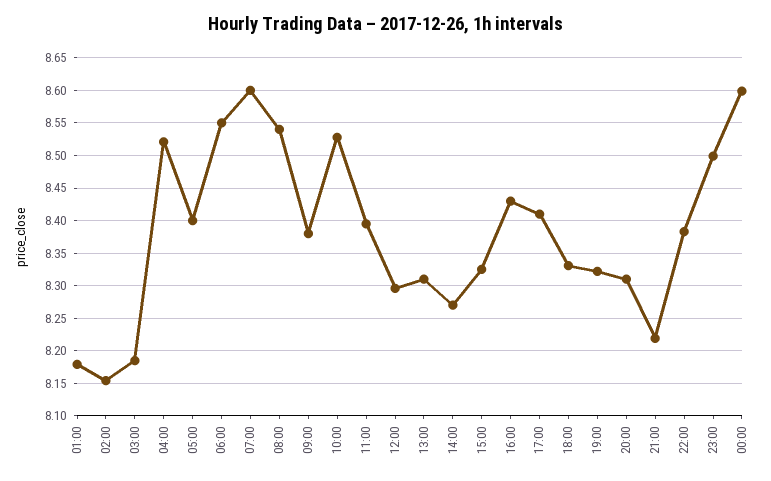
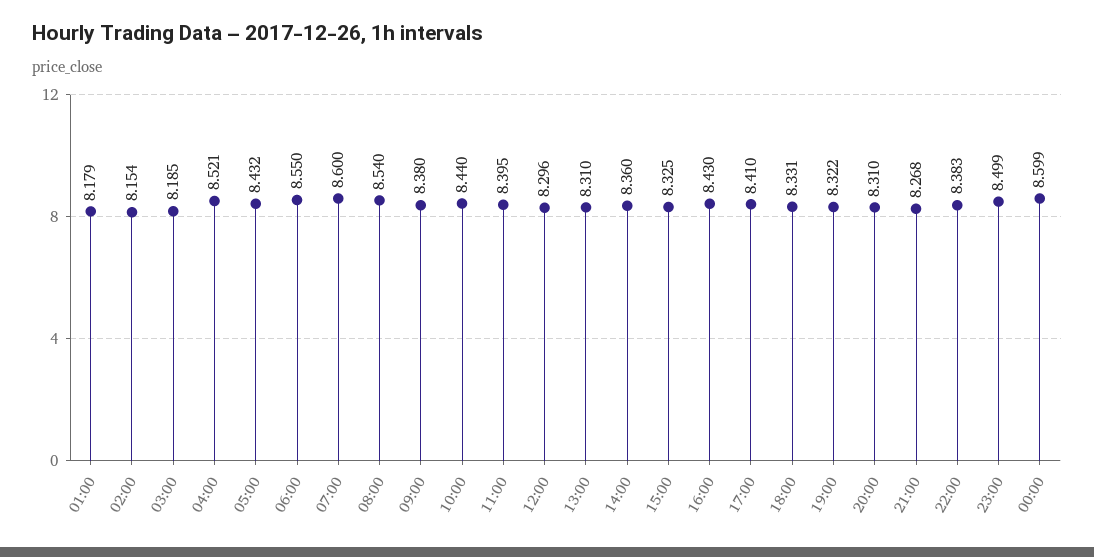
05:00: 8.4 -> 8.432
10:00: 8.53 -> 8.44
14:00: 8.27 -> 8.36
21:00: 8.22 -> 8.268

